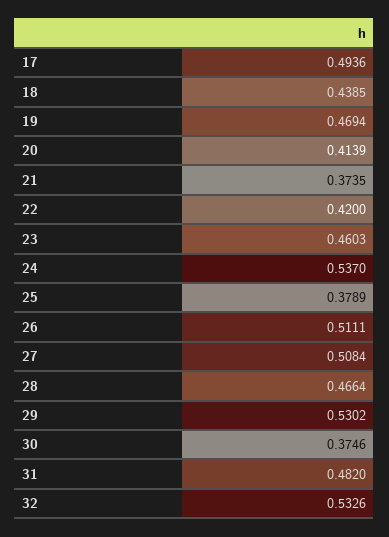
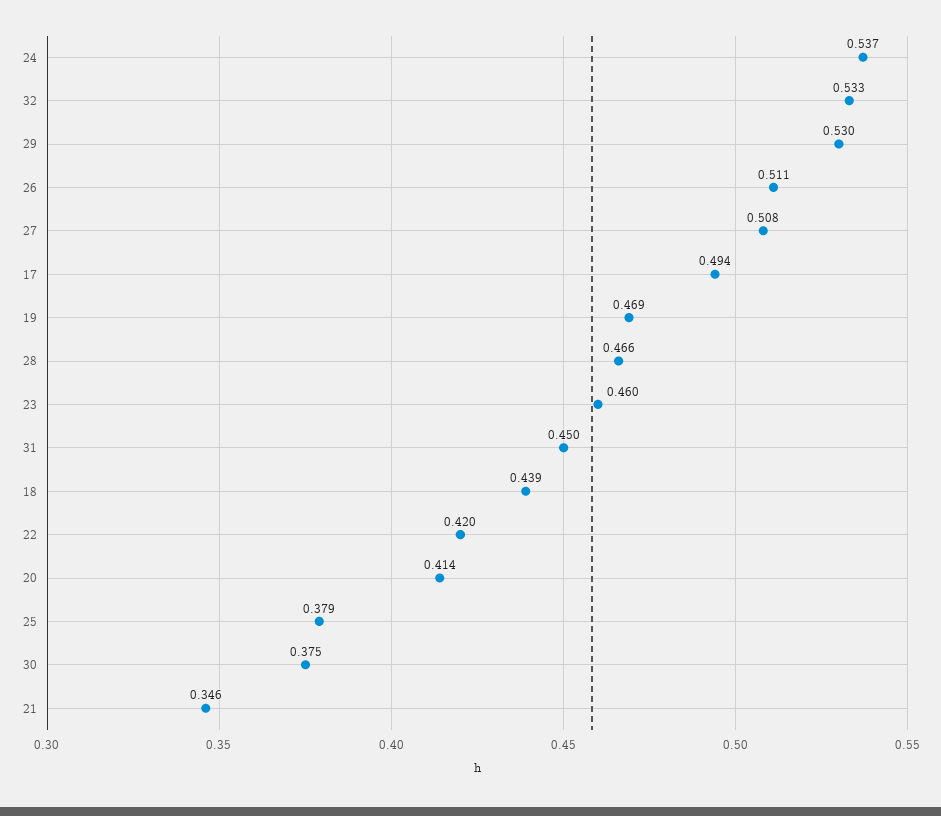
21: 0.3735 -> 0.346
31: 0.482 -> 0.45

